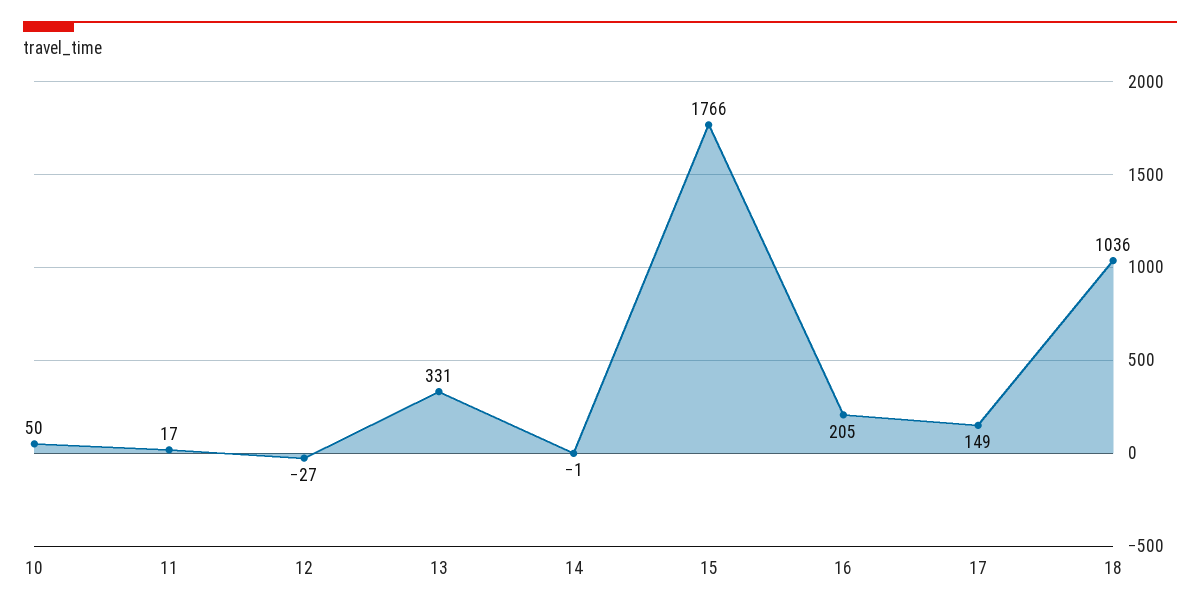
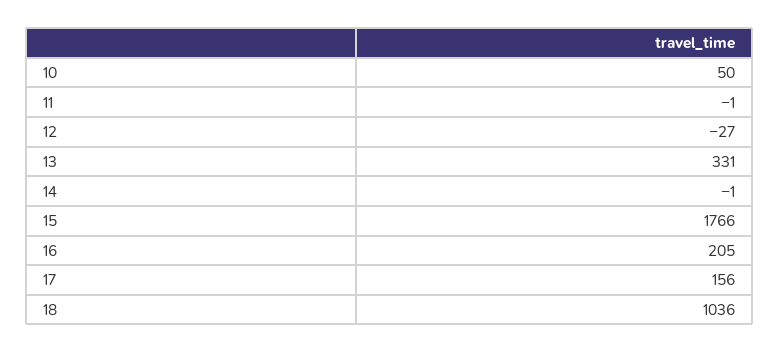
11: 17 -> -1
17: 149 -> 156

